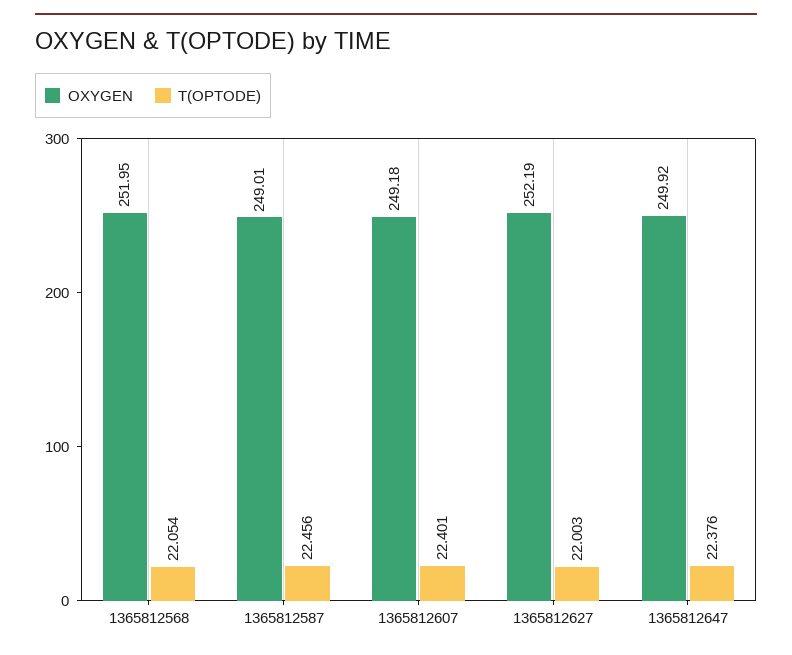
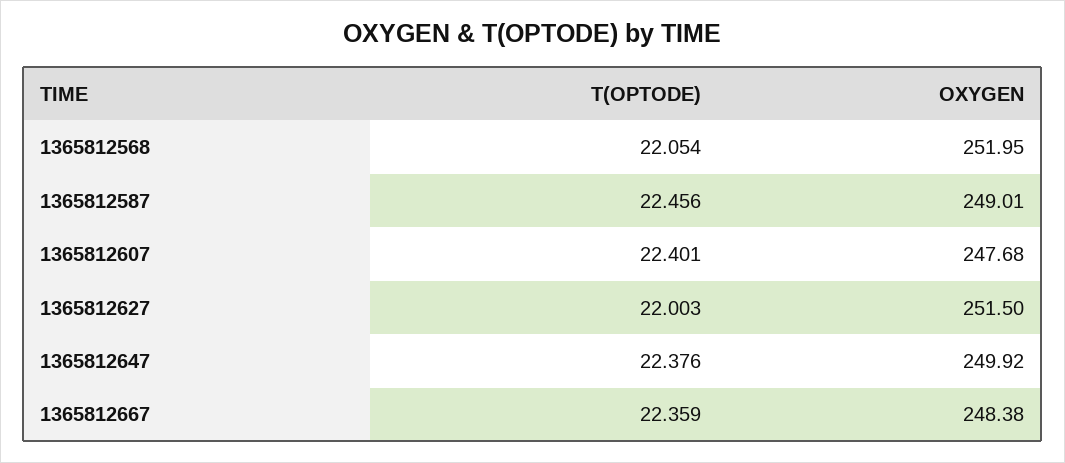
OXYGEN, 1365812607: 249.18 -> 247.68
OXYGEN, 1365812627: 252.19 -> 251.5
T(OPTODE), 1365812667: none -> 22.359
OXYGEN, 1365812667: none -> 248.38

